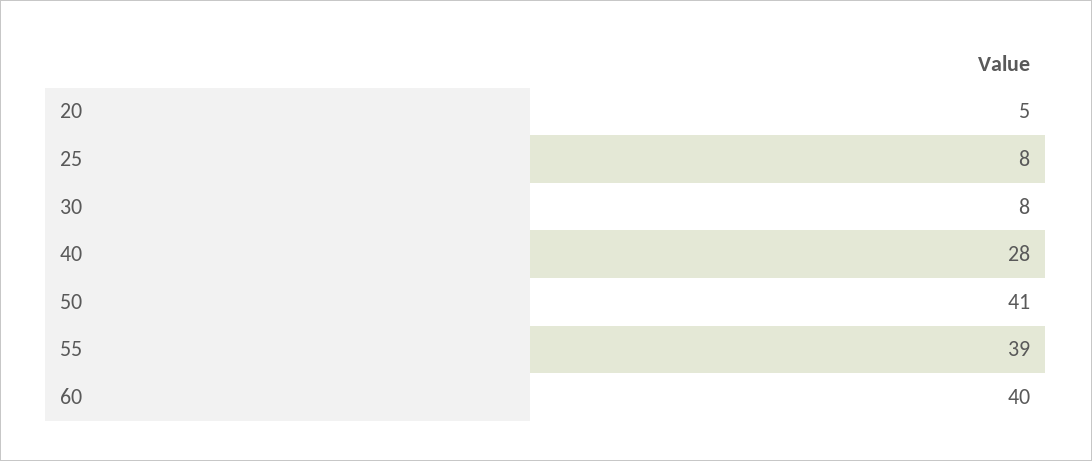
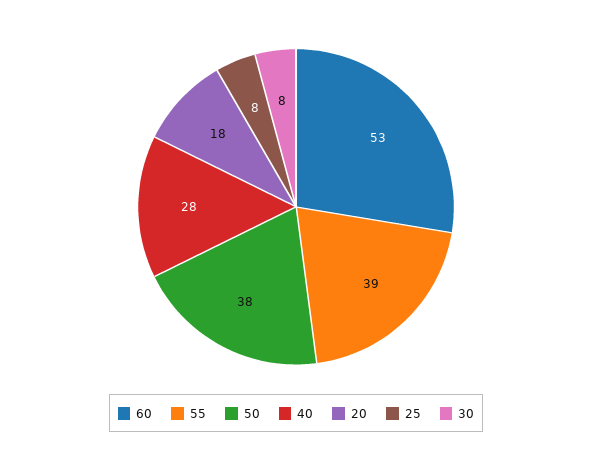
20: 5 -> 18
50: 41 -> 38
60: 40 -> 53

